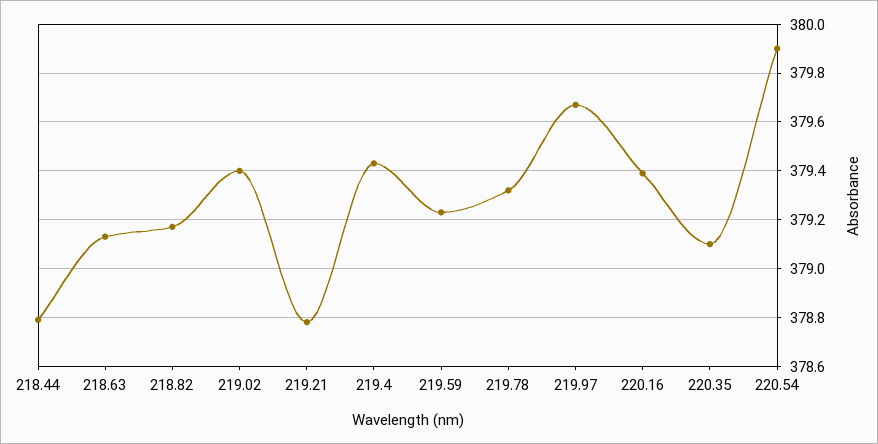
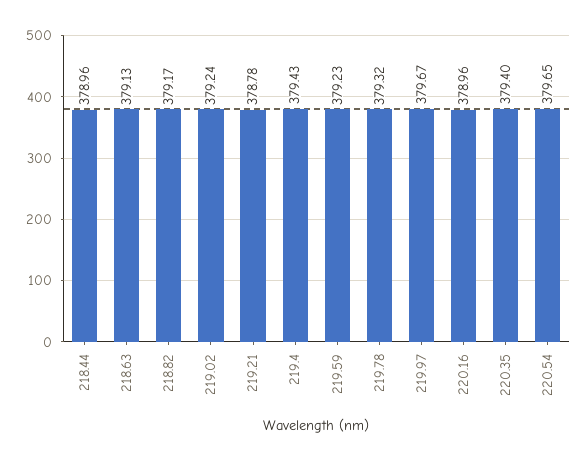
218.44: 378.8 -> 378.96
219.02: 379.4 -> 379.24
220.16: 379.4 -> 378.96
220.35: 379.1 -> 379.4
220.54: 379.9 -> 379.65

